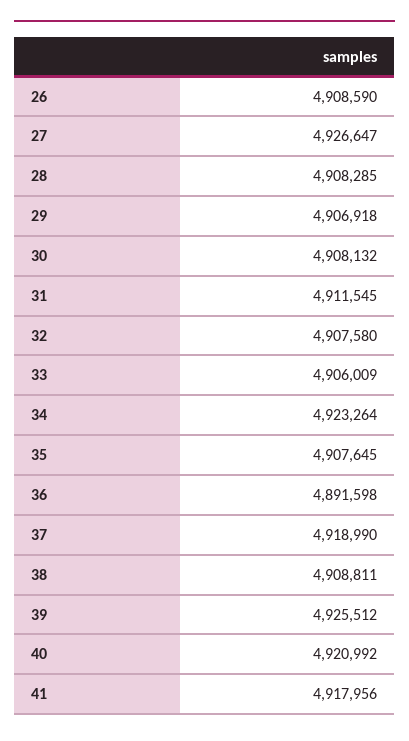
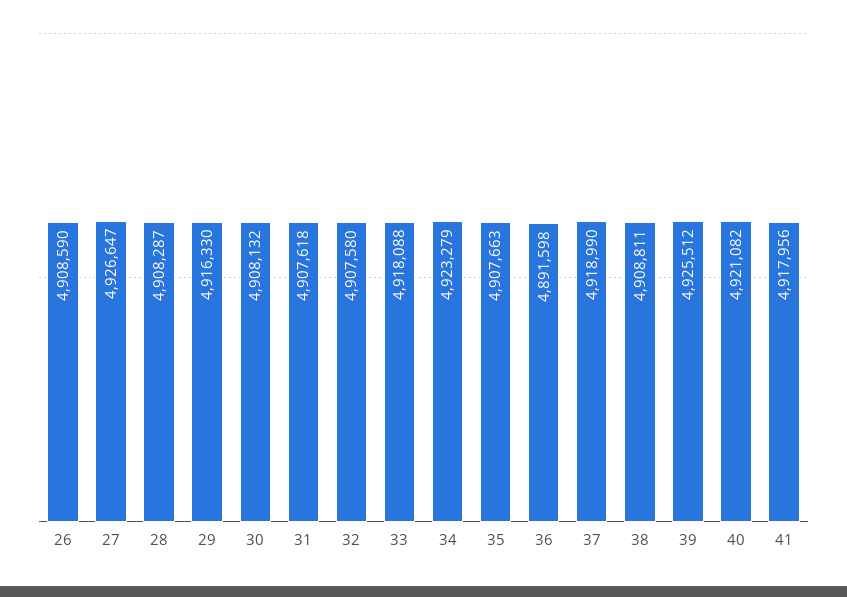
28: 4908285 -> 4908287
29: 4906918 -> 4916330
31: 4911545 -> 4907618
33: 4906009 -> 4918088
34: 4923264 -> 4923279
35: 4907645 -> 4907663
40: 4920992 -> 4921082

